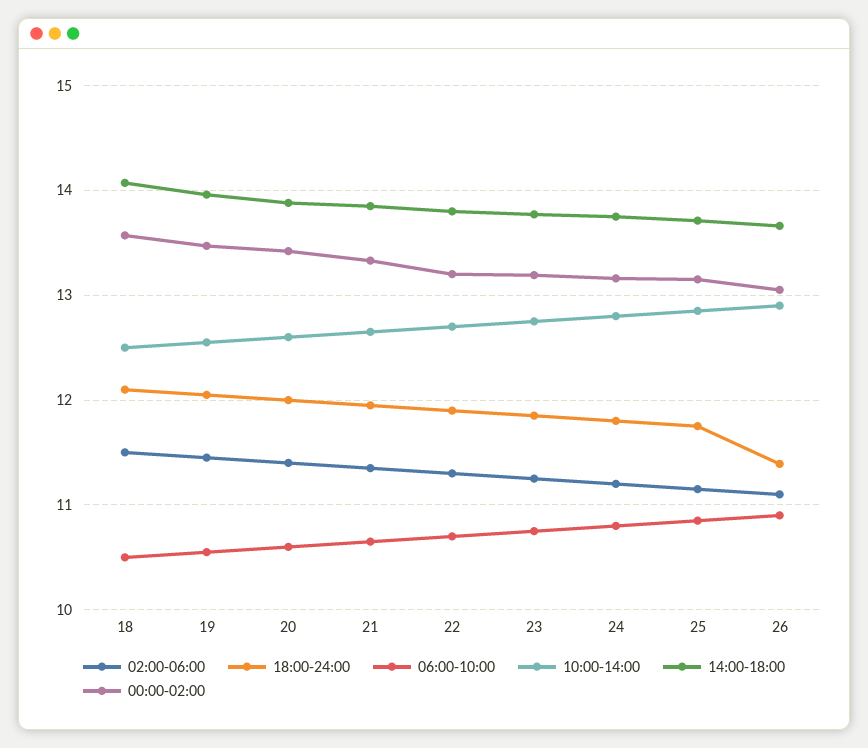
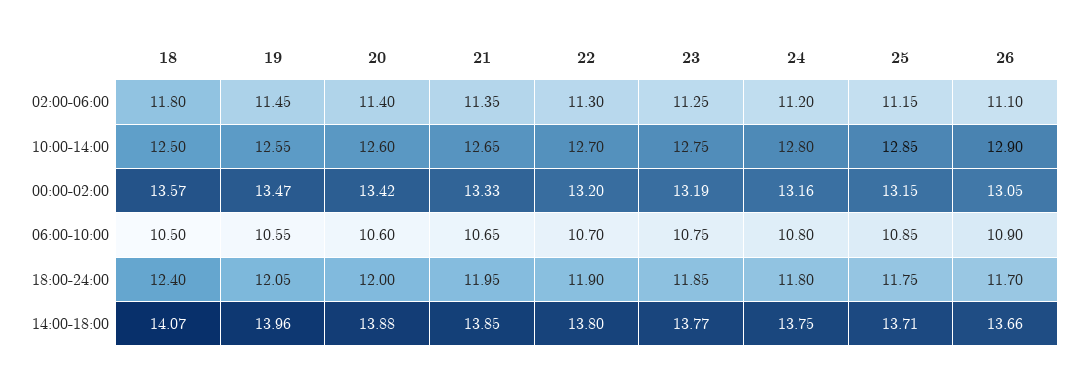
02:00-06:00, 18: 11.5 -> 11.8
18:00-24:00, 18: 12.1 -> 12.4
18:00-24:00, 26: 11.4 -> 11.7

